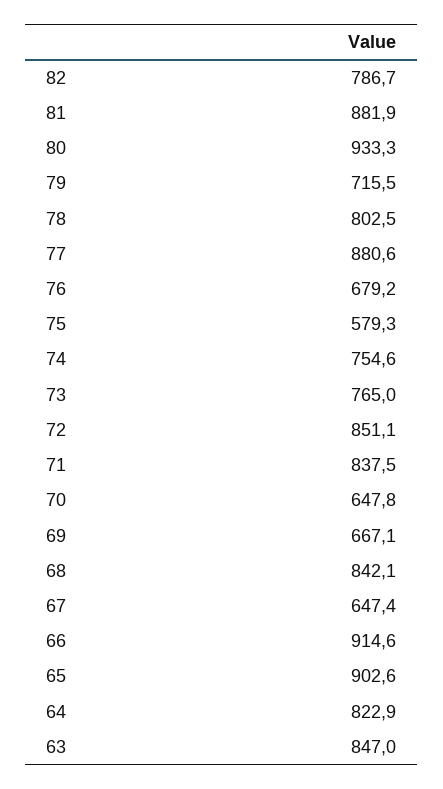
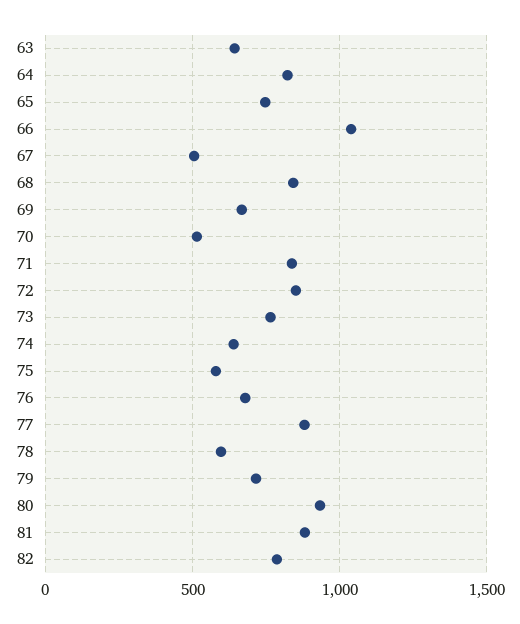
78: 802.5 -> 600
74: 754.6 -> 650
70: 647.8 -> 500
67: 647.4 -> 500
66: 914.6 -> 1050
65: 902.6 -> 750
63: 847 -> 650

